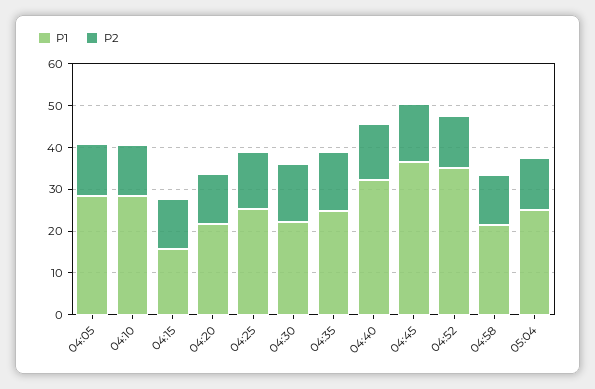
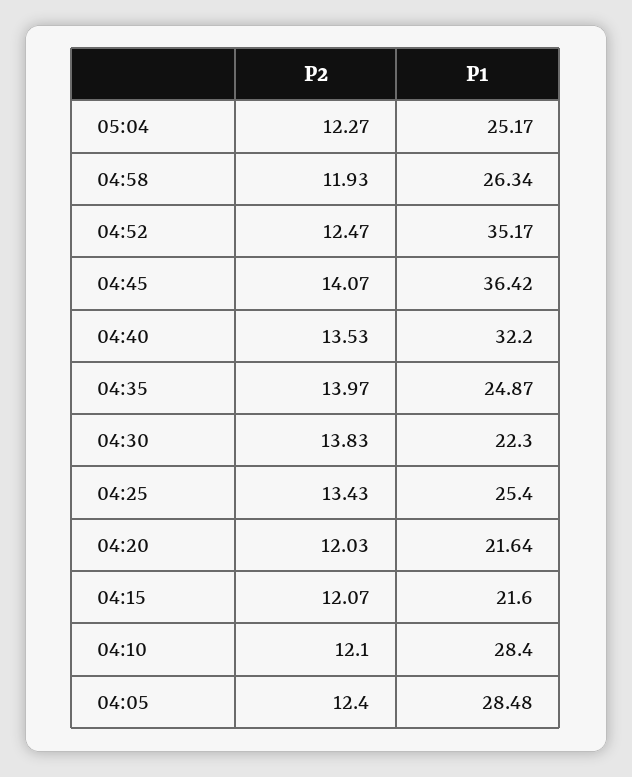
P1, 04:15: 16 -> 21.6
P1, 04:58: 22 -> 26.34

